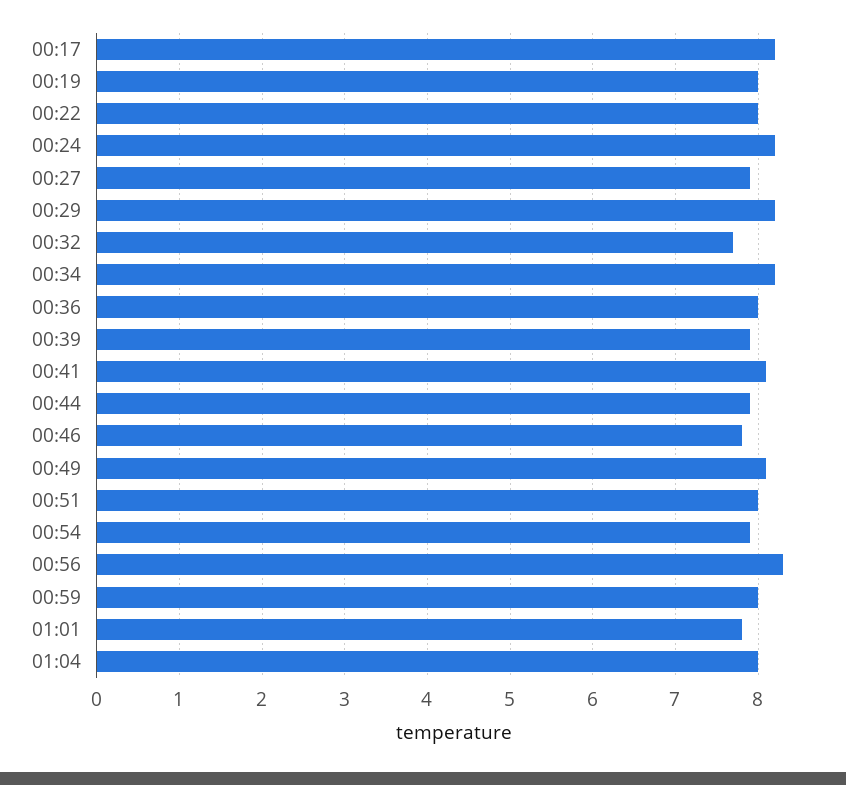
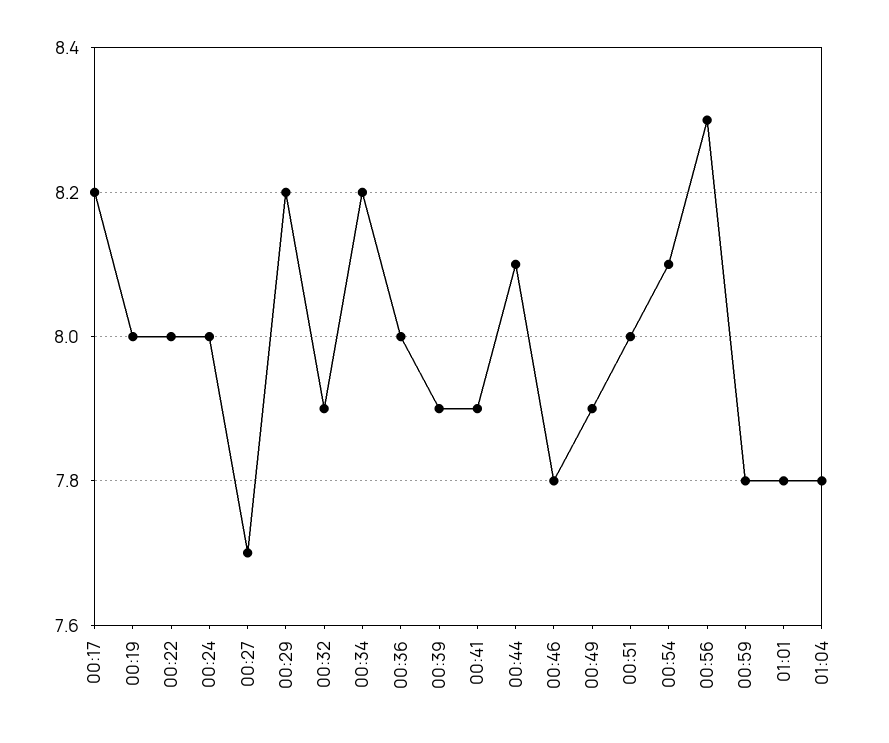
00:24: 8.2 -> 8
00:27: 7.9 -> 7.7
00:32: 7.7 -> 7.9
00:41: 8.1 -> 7.9
00:44: 7.9 -> 8.1
00:49: 8.1 -> 7.9
00:54: 7.9 -> 8.1
00:59: 8 -> 7.8
01:04: 8 -> 7.8

